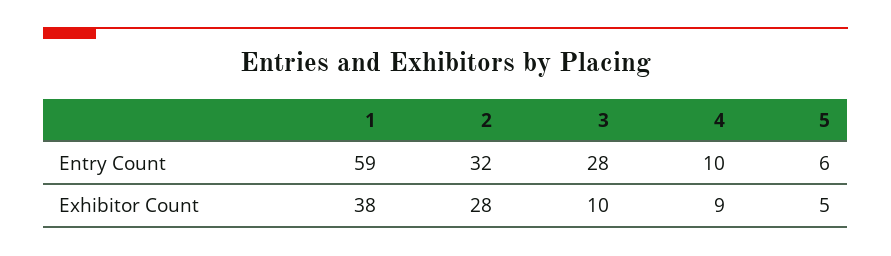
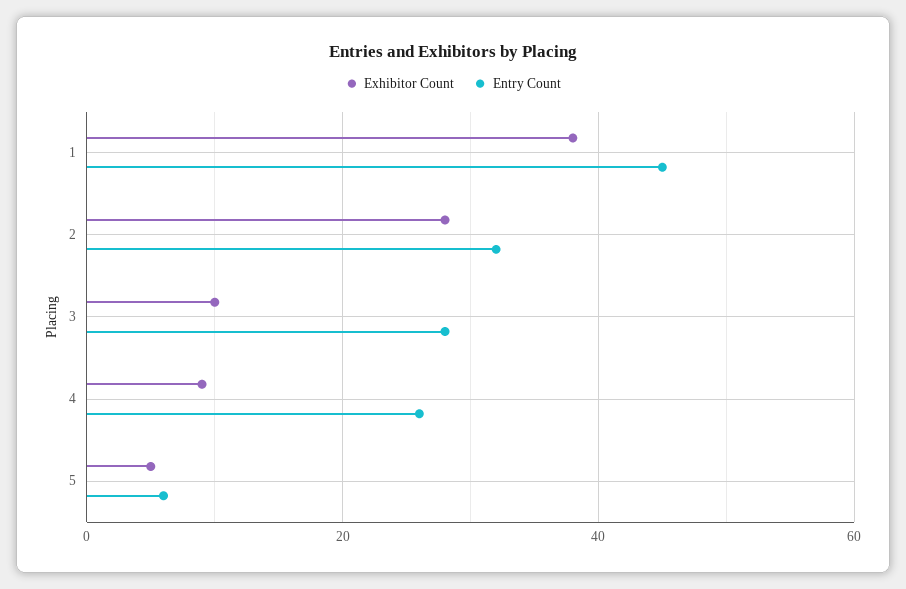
Entry Count, 1: 59 -> 45
Entry Count, 4: 10 -> 25

